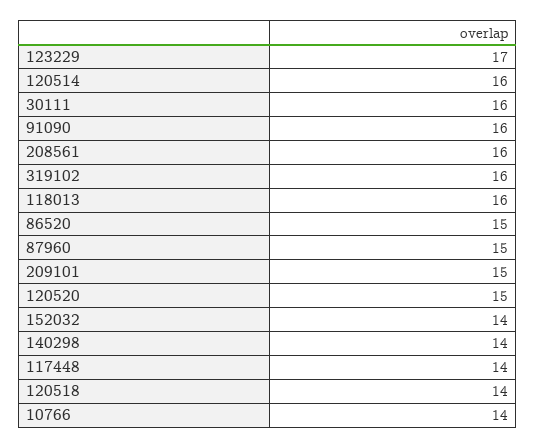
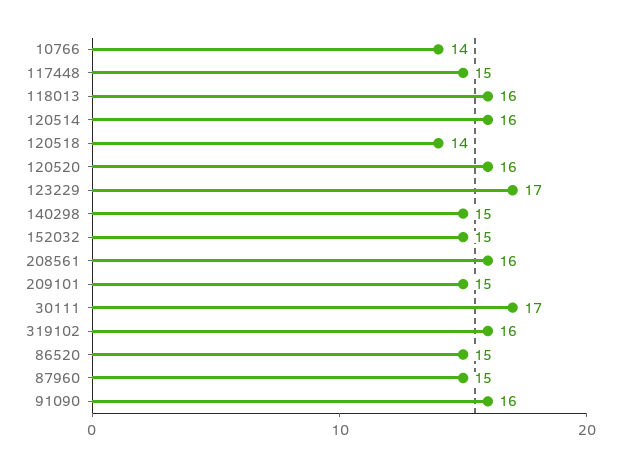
30111: 16 -> 17
120520: 15 -> 16
152032: 14 -> 15
140298: 14 -> 15
117448: 14 -> 15

